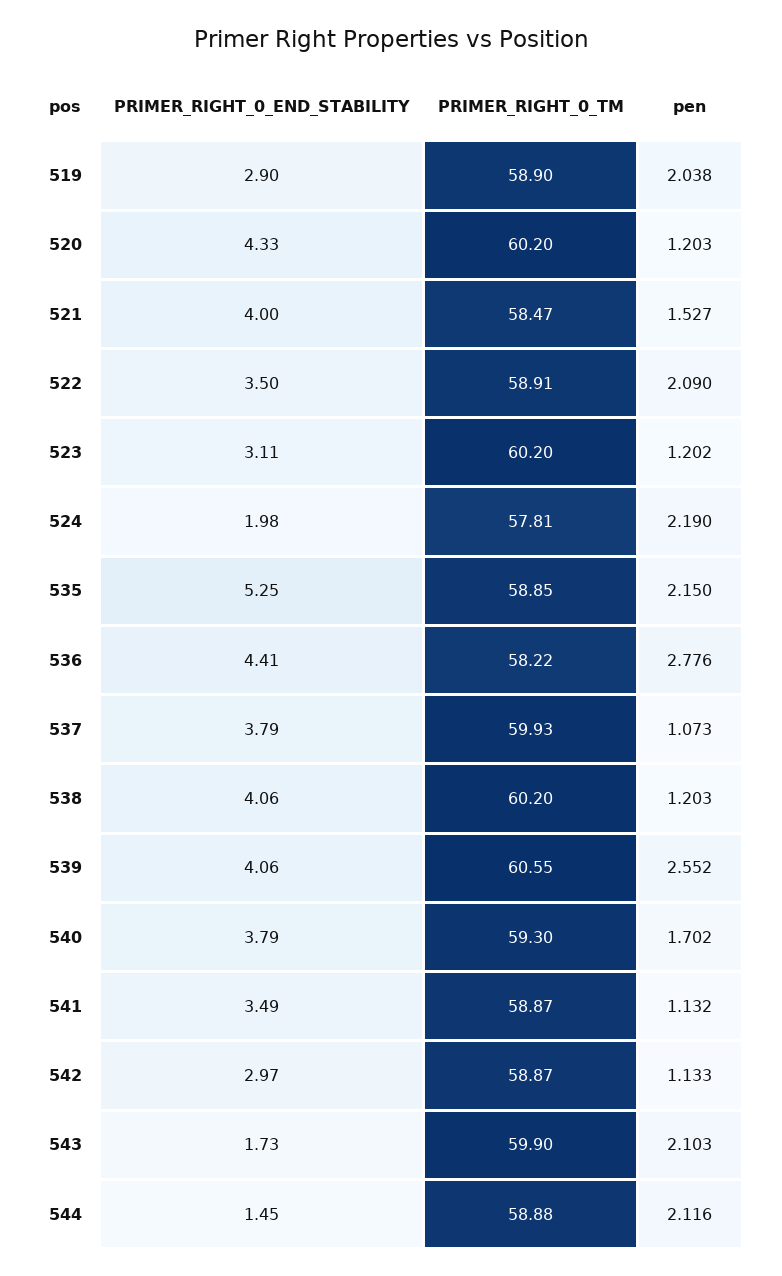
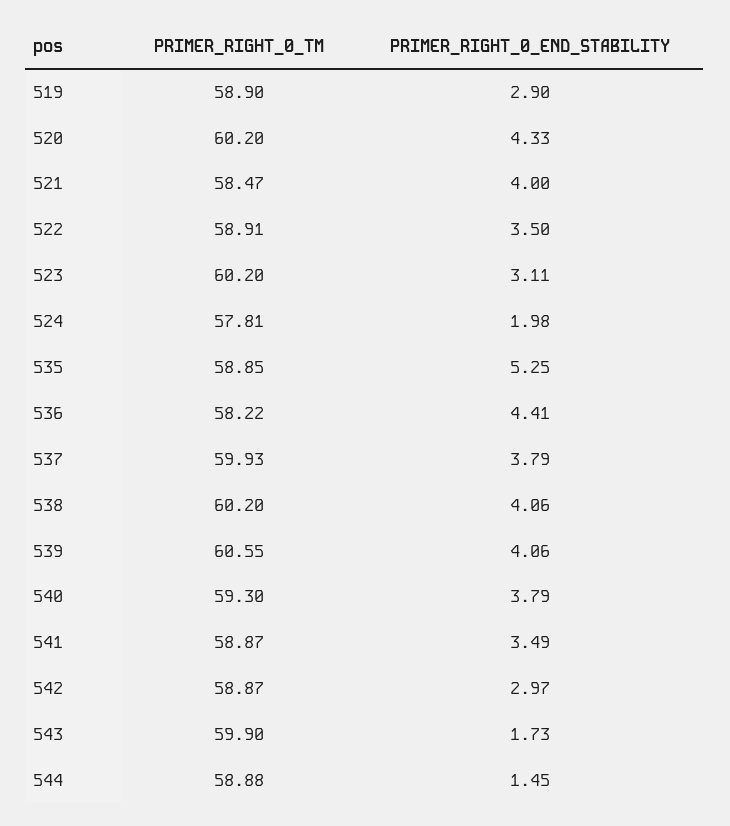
pen, 519: 2.038 -> none
pen, 520: 1.203 -> none
pen, 521: 1.527 -> none
pen, 522: 2.09 -> none
pen, 523: 1.202 -> none
pen, 524: 2.19 -> none
pen, 535: 2.15 -> none
pen, 536: 2.776 -> none
pen, 537: 1.073 -> none
pen, 538: 1.203 -> none
pen, 539: 2.552 -> none
pen, 540: 1.702 -> none
pen, 541: 1.132 -> none
pen, 542: 1.133 -> none
pen, 543: 2.103 -> none
pen, 544: 2.116 -> none

